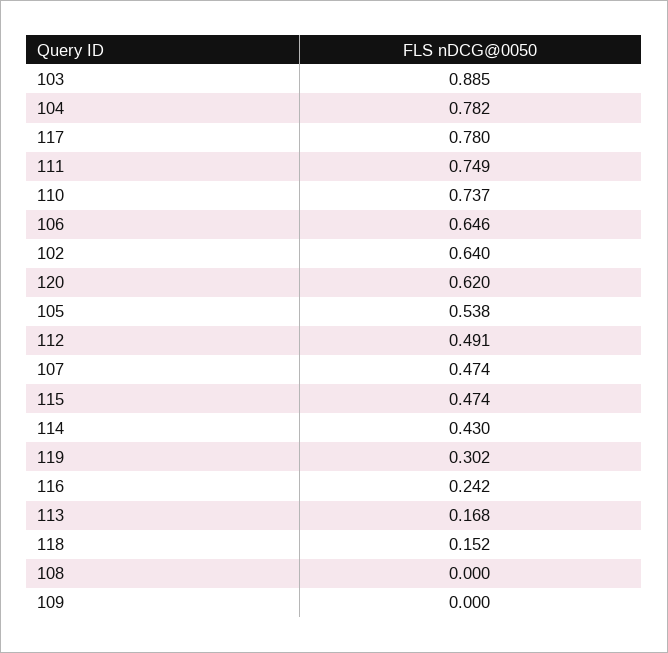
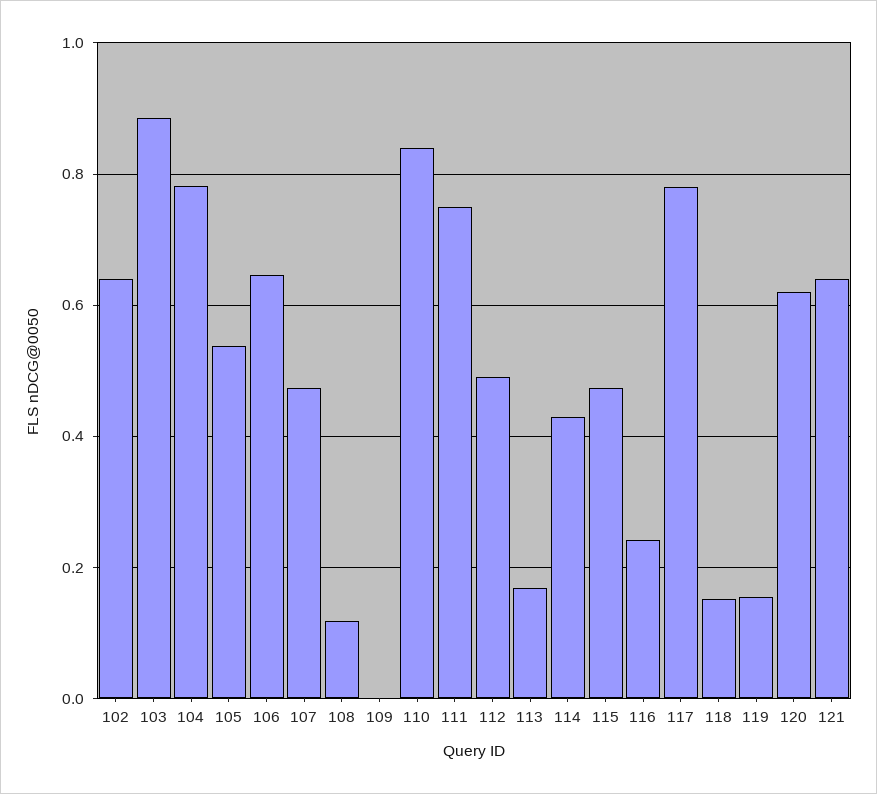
110: 0.737 -> 0.84
119: 0.302 -> 0.16
108: 0 -> 0.12
121: none -> 0.64

